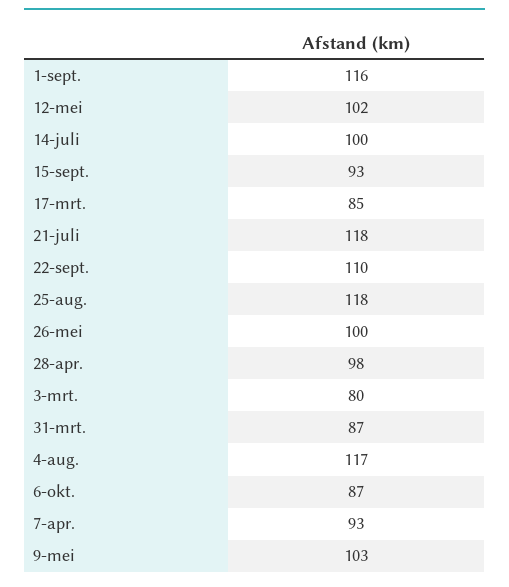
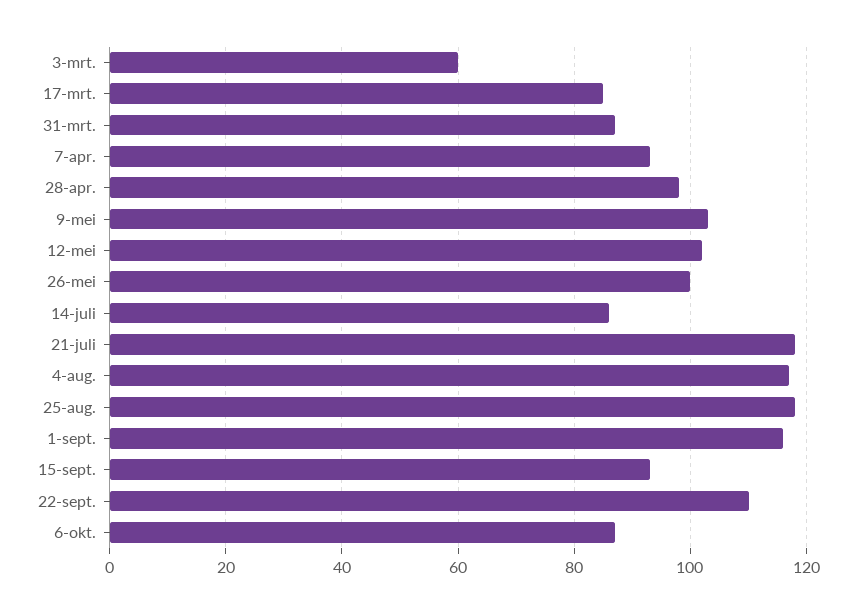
14-juli: 100 -> 85
3-mrt.: 80 -> 60

